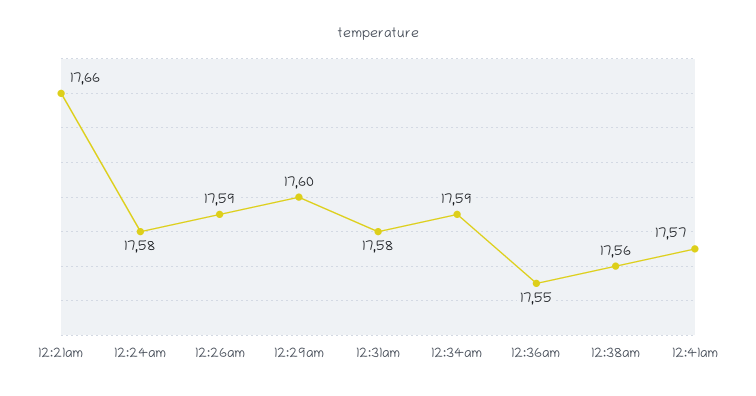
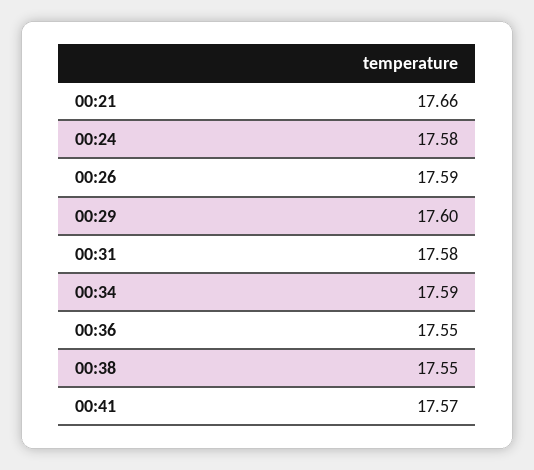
12:38am: 17.56 -> 17.55

